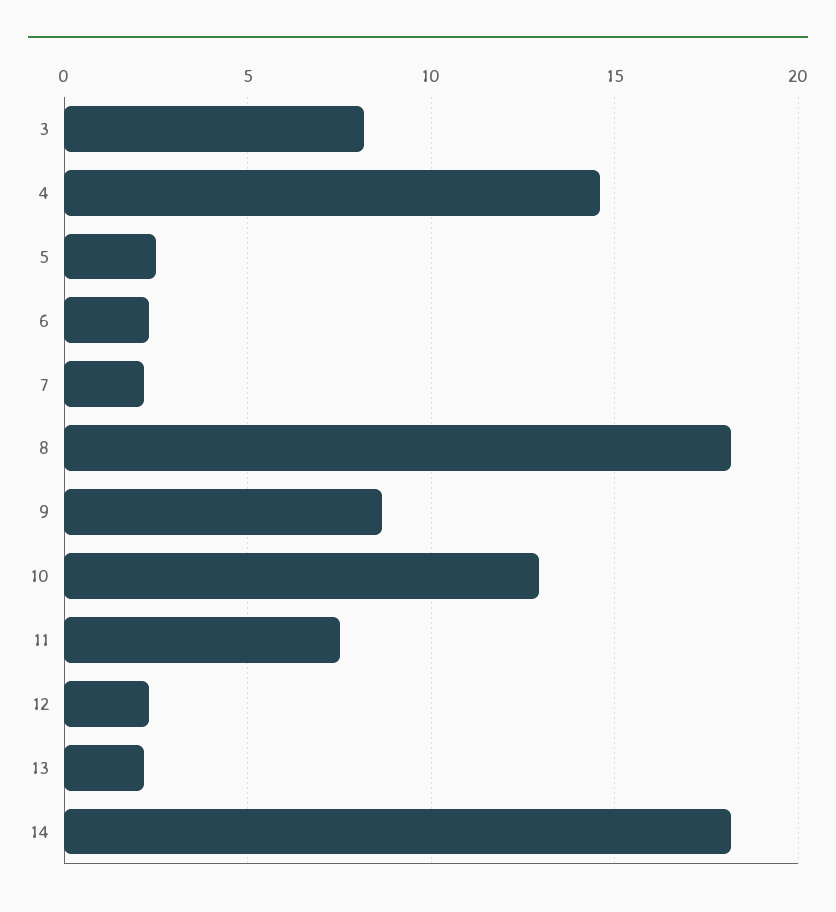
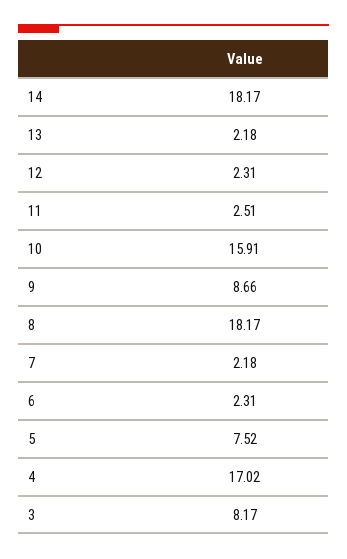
4: 14.5 -> 17.02
5: 2.5 -> 7.52
10: 13 -> 15.91
11: 7.5 -> 2.51

